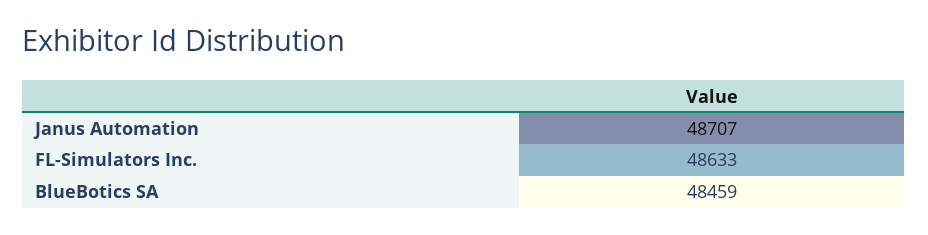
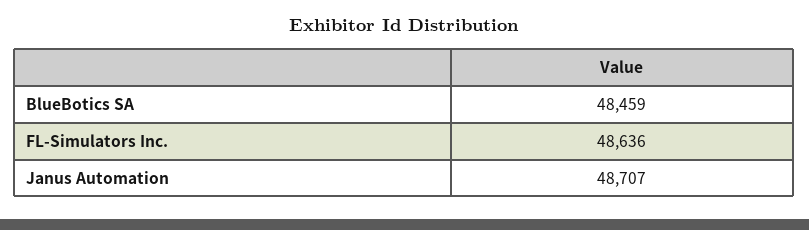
FL-Simulators Inc.: 48633 -> 48636

